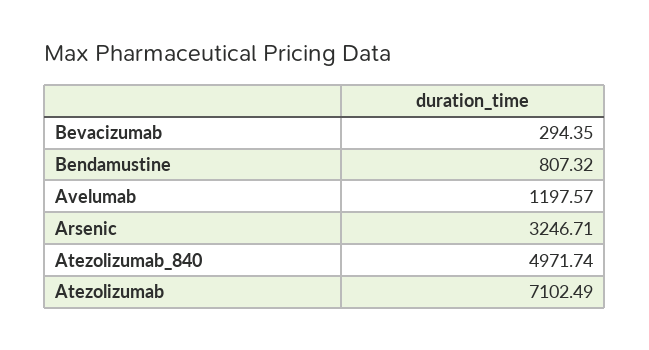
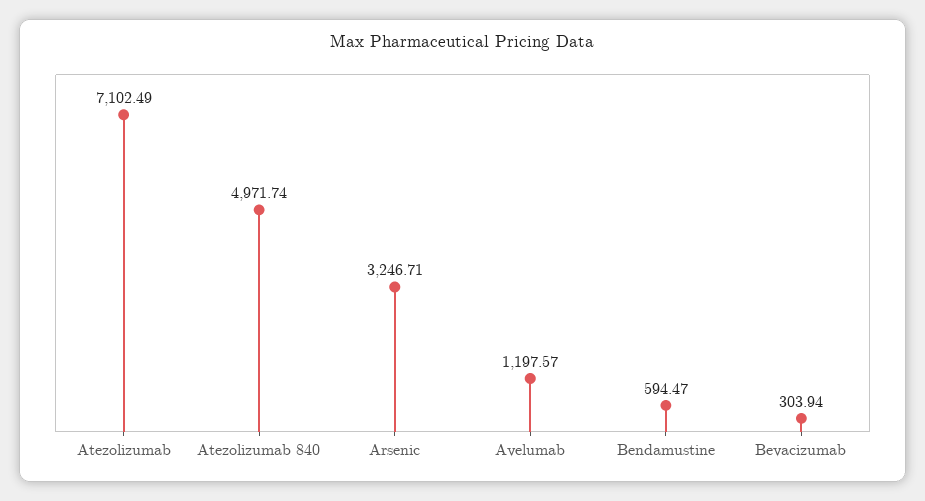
Bevacizumab: 294.35 -> 303.94
Bendamustine: 807.32 -> 594.47

